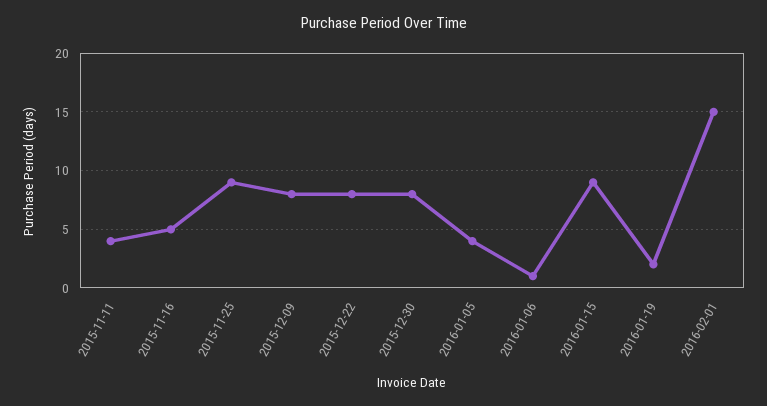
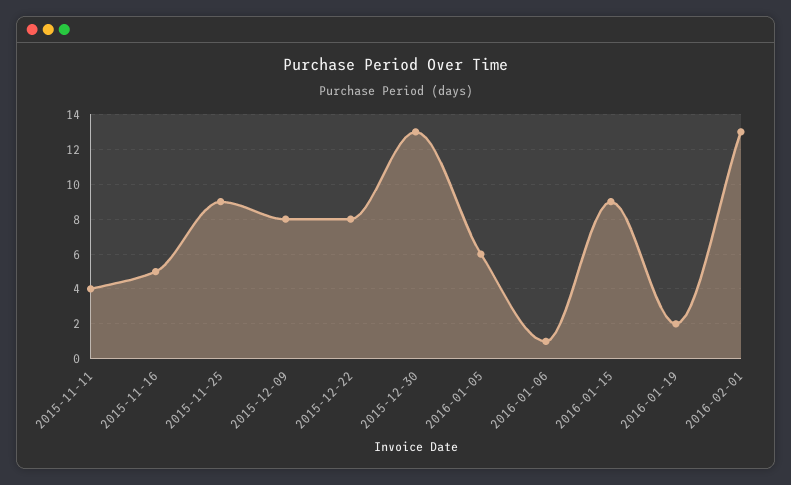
2015-12-30: 8 -> 13
2016-01-05: 4 -> 6
2016-02-01: 15 -> 13

